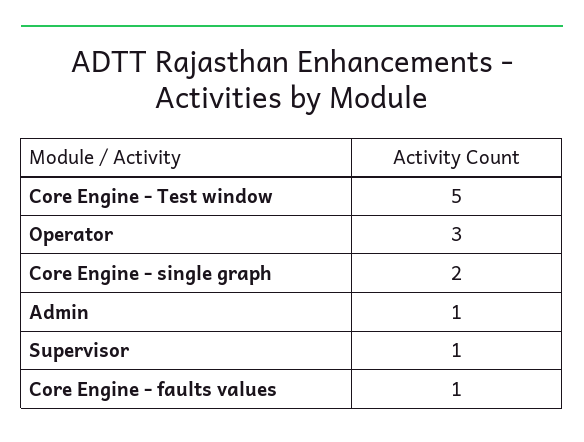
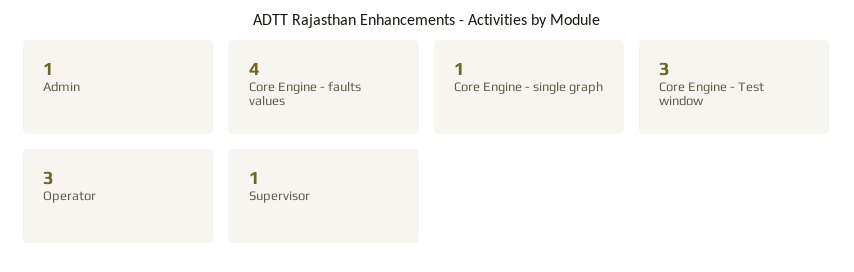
Core Engine - Test window: 5 -> 3
Core Engine - single graph: 2 -> 1
Core Engine - faults values: 1 -> 4

